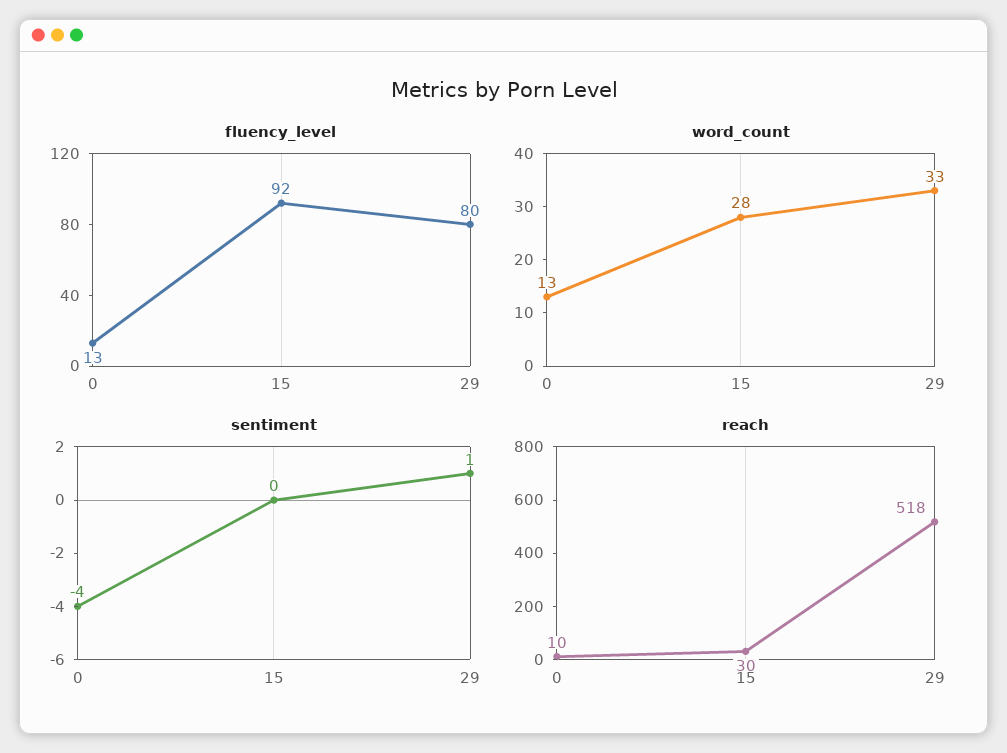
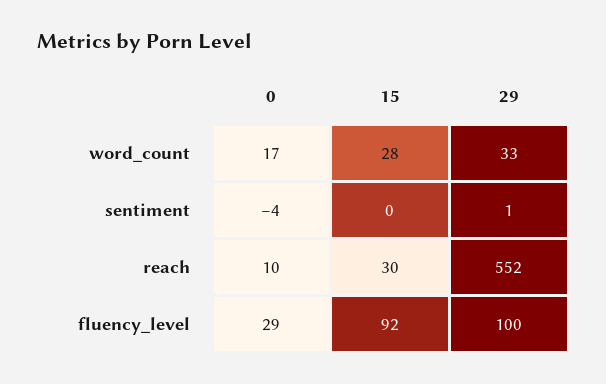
fluency_level, 0: 13 -> 29
fluency_level, 29: 80 -> 100
word_count, 0: 13 -> 17
reach, 29: 518 -> 552

